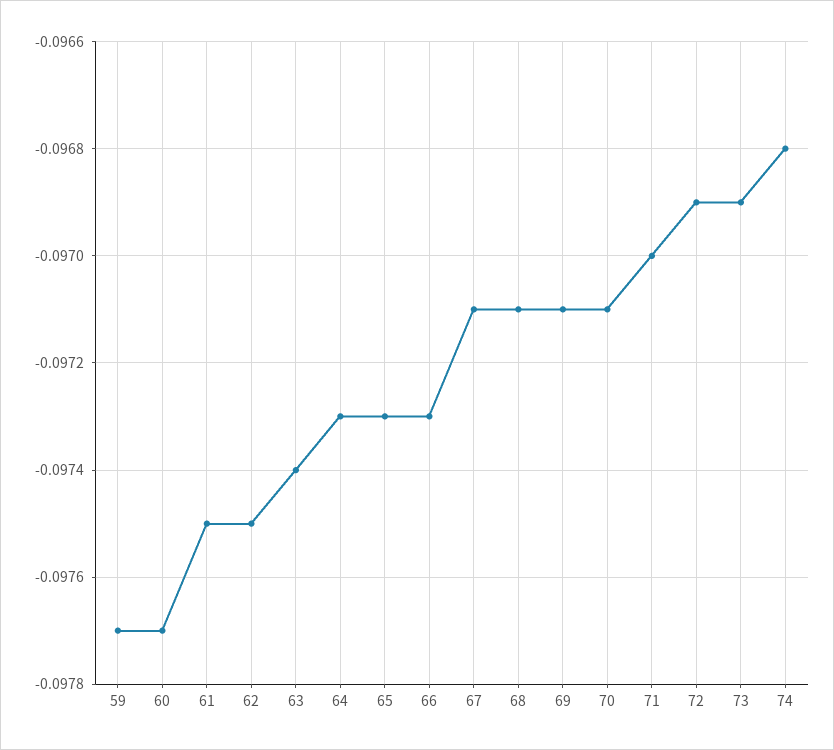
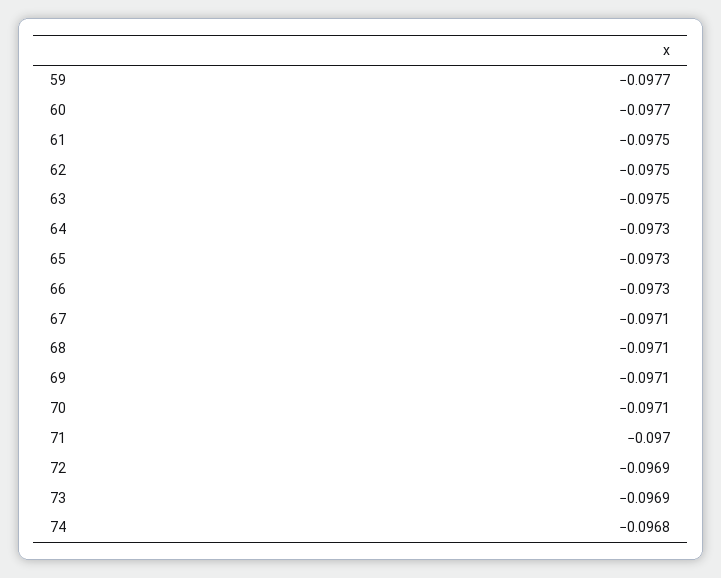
63: -0.0974 -> -0.0975

